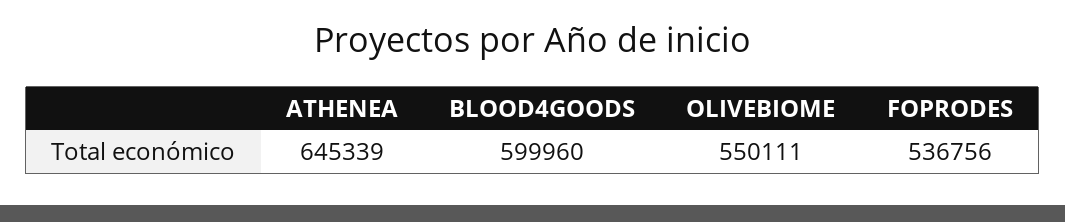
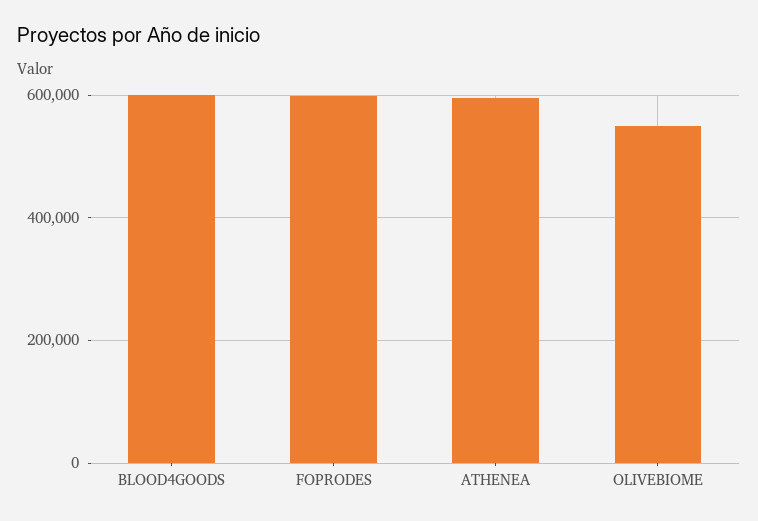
ATHENEA: 645339 -> 600000
FOPRODES: 536756 -> 600000

